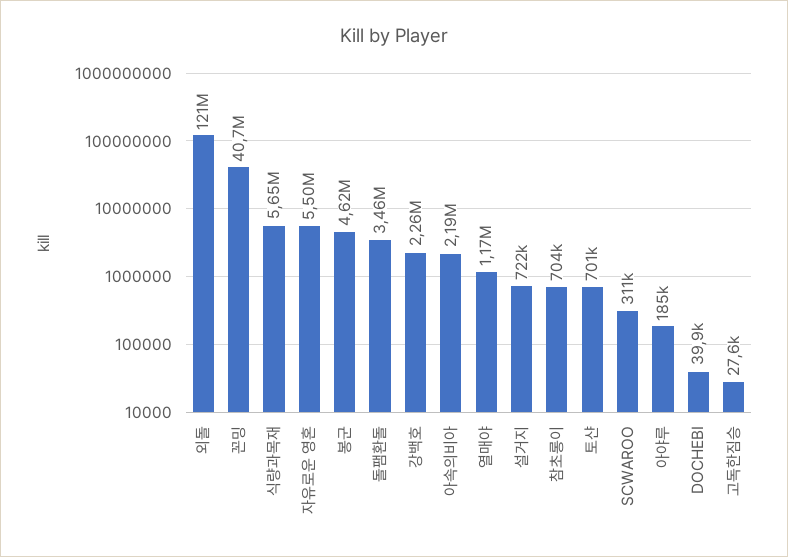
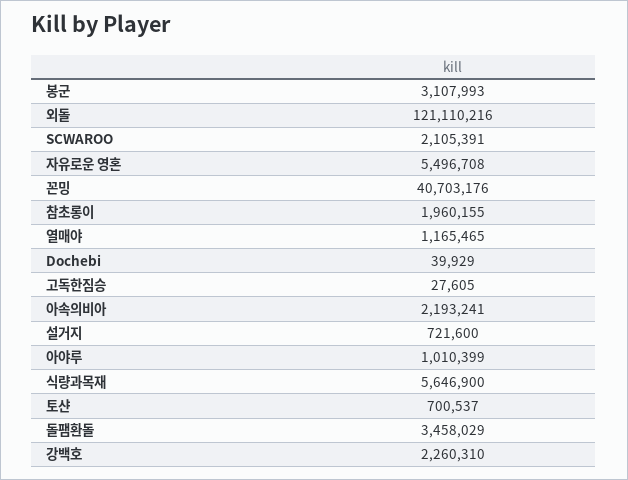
봉군: 4620000 -> 3107993
참초롱이: 704000 -> 1960155
SCWAROO: 311000 -> 2105391
아야루: 185000 -> 1010399

